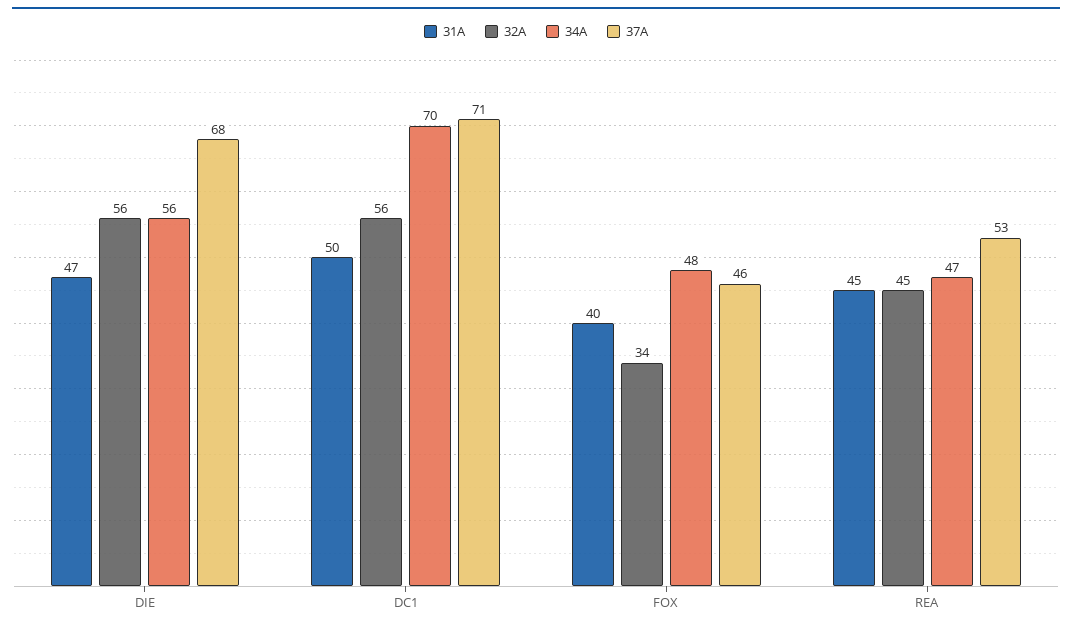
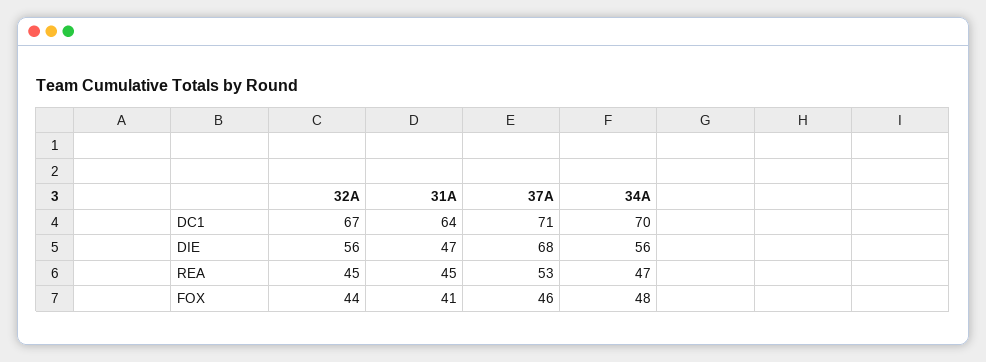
31A, DC1: 50 -> 64
32A, DC1: 56 -> 67
31A, FOX: 40 -> 41
32A, FOX: 34 -> 44

